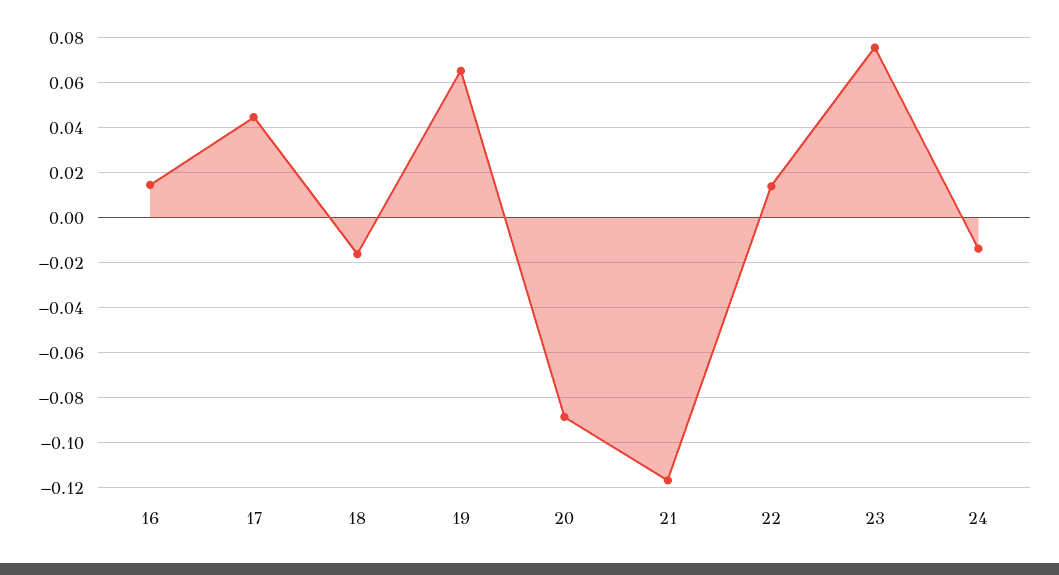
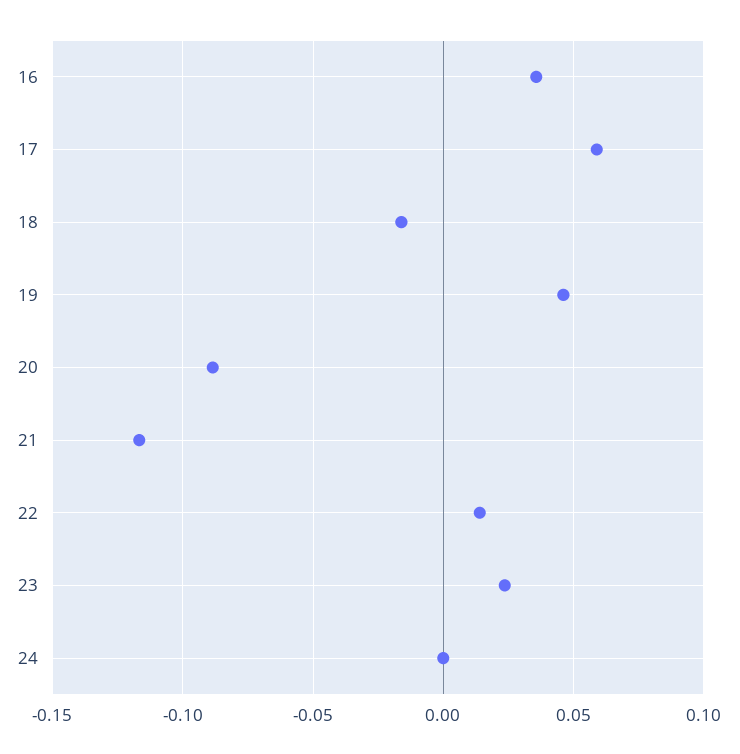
16: 0.015 -> 0.035
17: 0.045 -> 0.06
19: 0.065 -> 0.045
23: 0.075 -> 0.025
24: -0.015 -> 0

